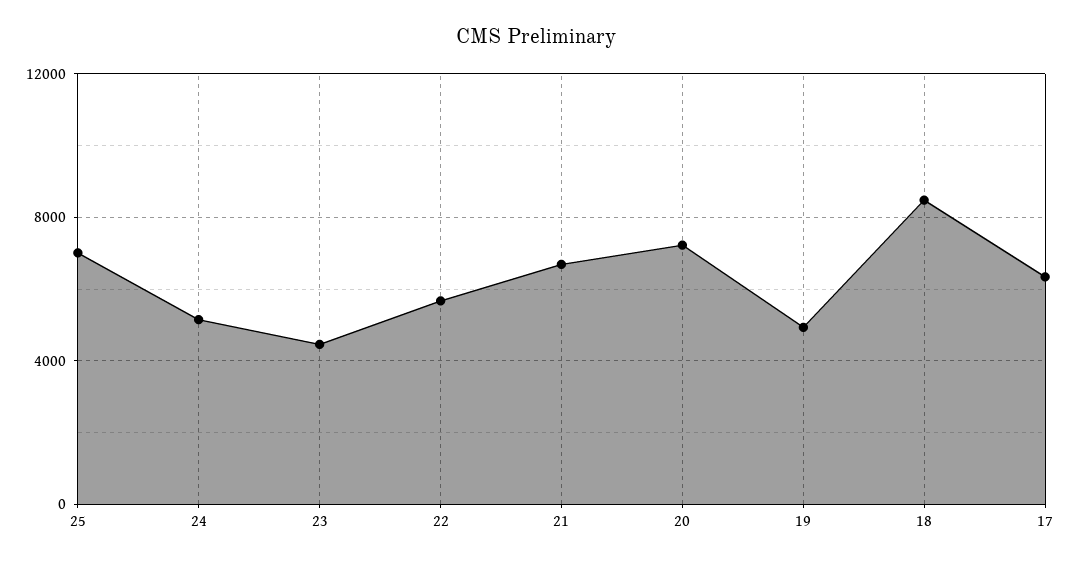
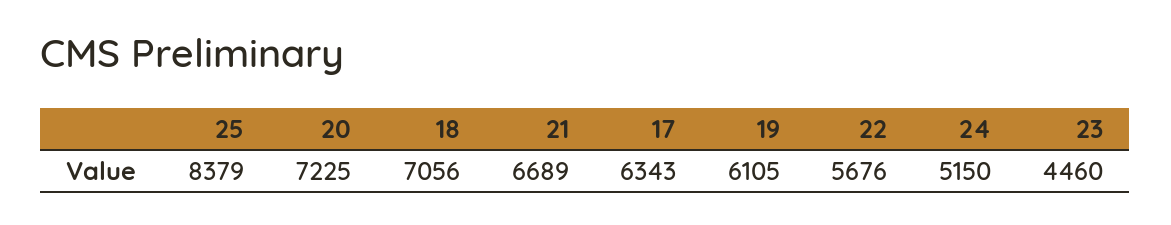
25: 7000 -> 8379
19: 5000 -> 6105
18: 8500 -> 7056

